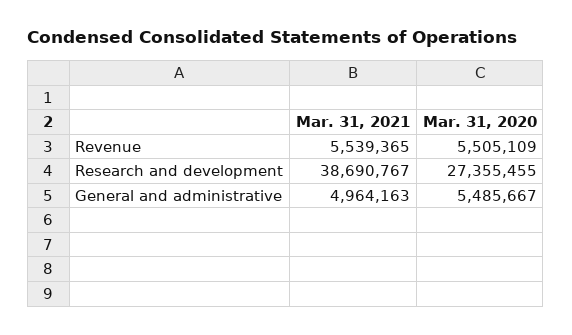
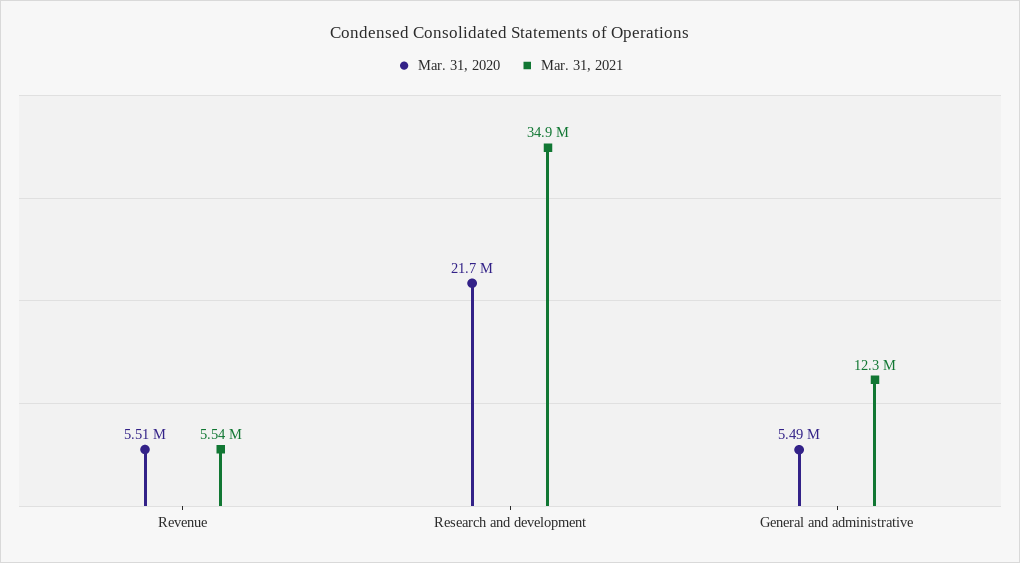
Mar. 31, 2021, Research and development: 38690767 -> 34900000
Mar. 31, 2020, Research and development: 27355455 -> 21700000
Mar. 31, 2021, General and administrative: 4964163 -> 12300000

